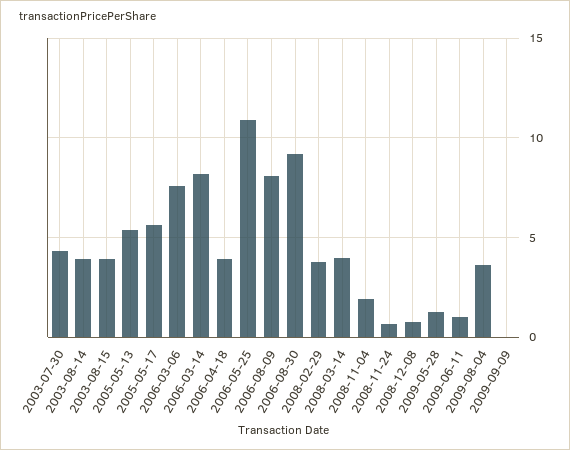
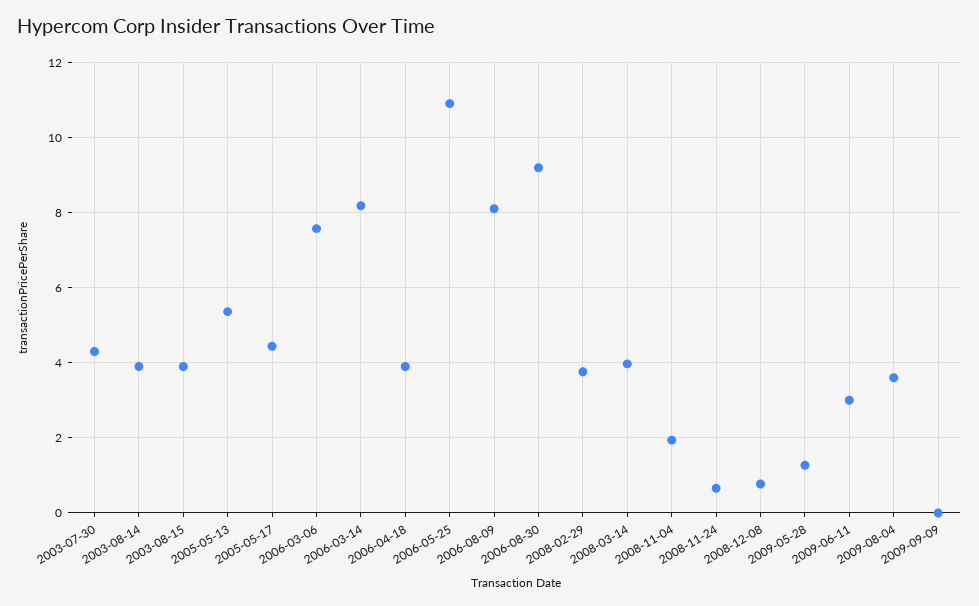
2005-05-17: 5.5 -> 4.4
2009-06-11: 1 -> 3

